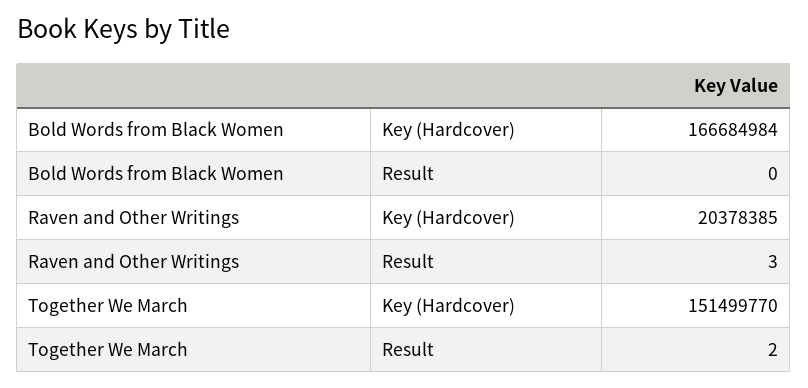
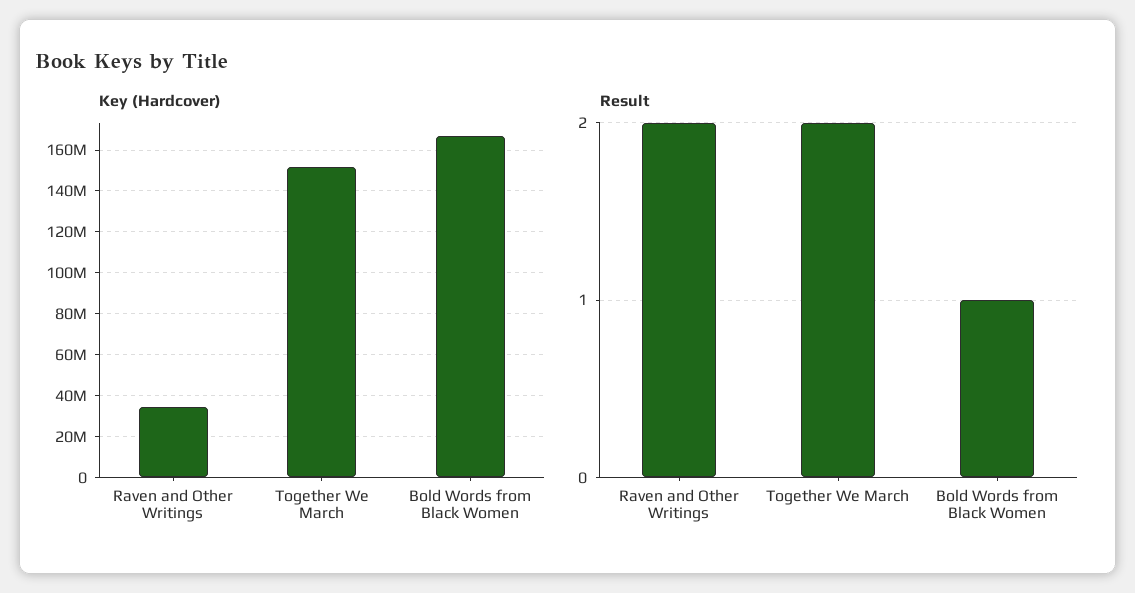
Result, Bold Words from Black Women: 0 -> 1
Key (Hardcover), Raven and Other Writings: 20378385 -> 35000000
Result, Raven and Other Writings: 3 -> 2

